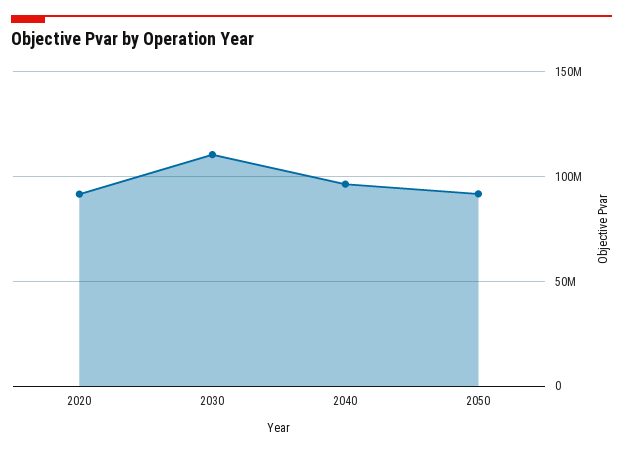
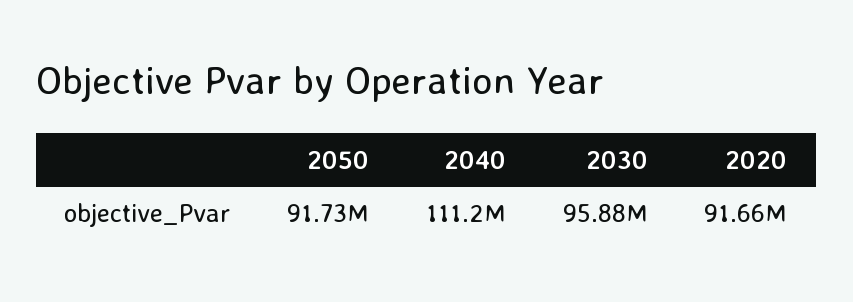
2030: 110000000 -> 95880000
2040: 95000000 -> 111200000

